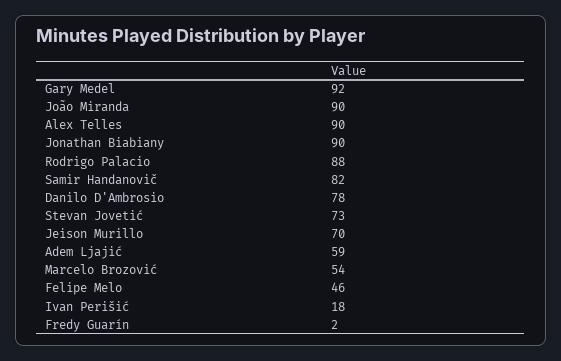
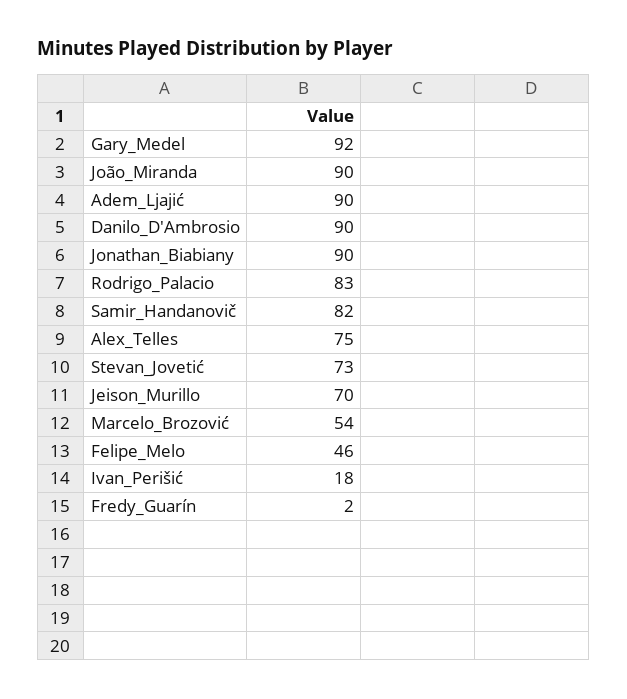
Alex Telles: 90 -> 75
Rodrigo Palacio: 88 -> 83
Danilo D'Ambrosio: 78 -> 90
Adem Ljajić: 59 -> 90

